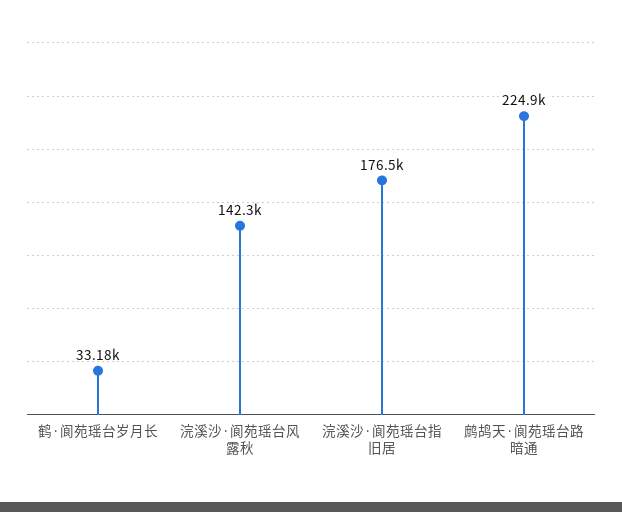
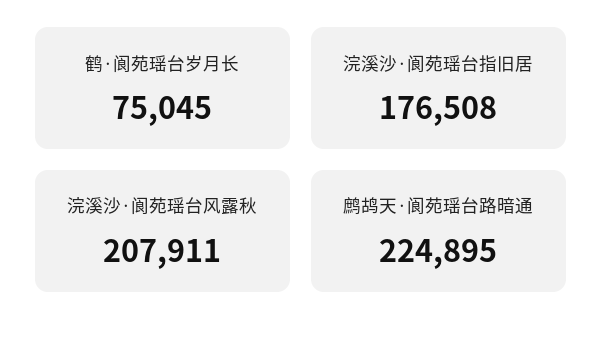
鹤·阆苑瑶台岁月长: 33180 -> 75045
浣溪沙·阆苑瑶台风露秋: 142300 -> 207911

